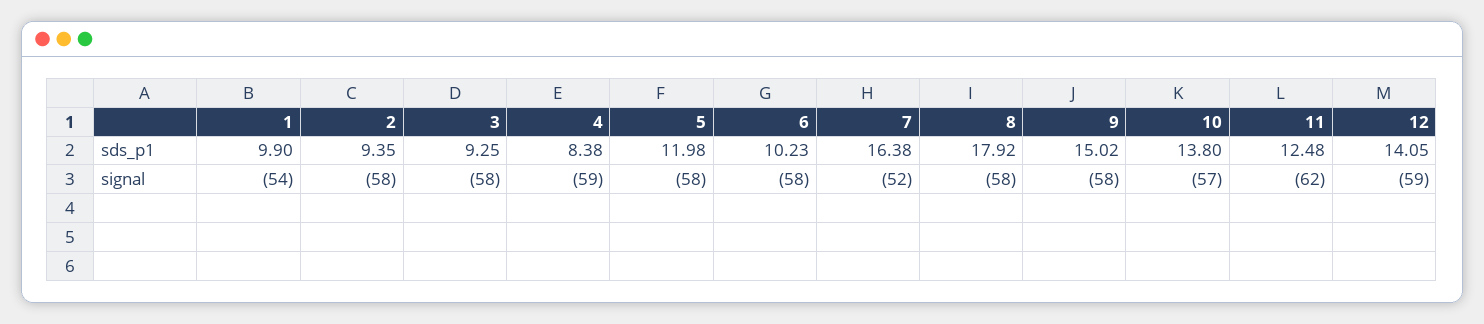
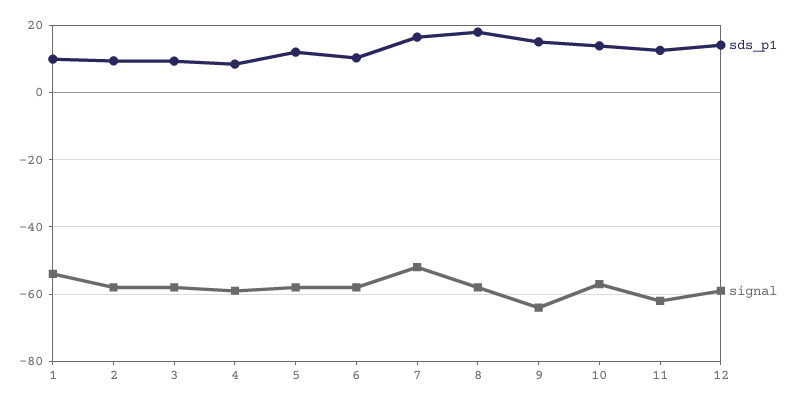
signal, 9: -58 -> -64

